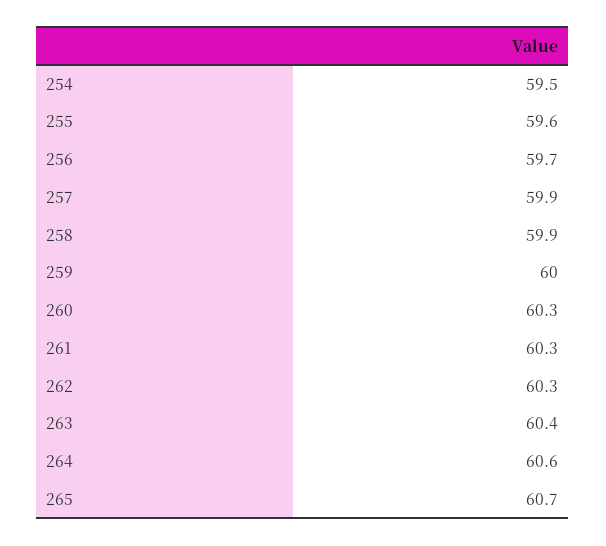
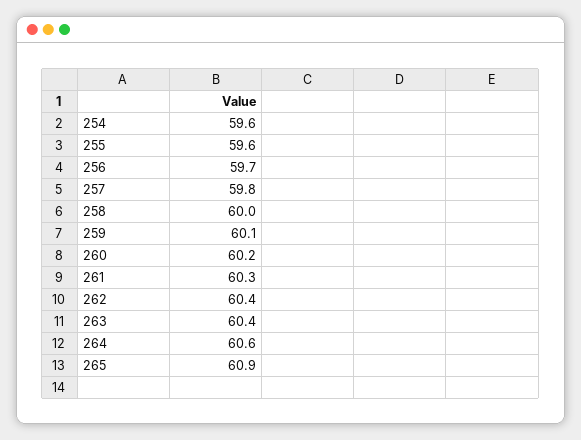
254: 59.5 -> 59.6
257: 59.9 -> 59.8
258: 59.9 -> 60
259: 60 -> 60.1
260: 60.3 -> 60.2
262: 60.3 -> 60.4
265: 60.7 -> 60.9

